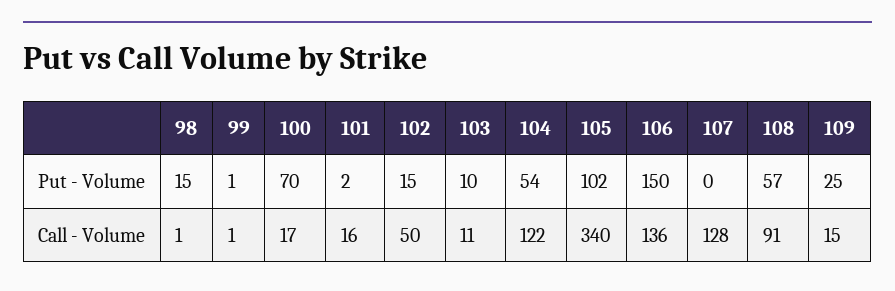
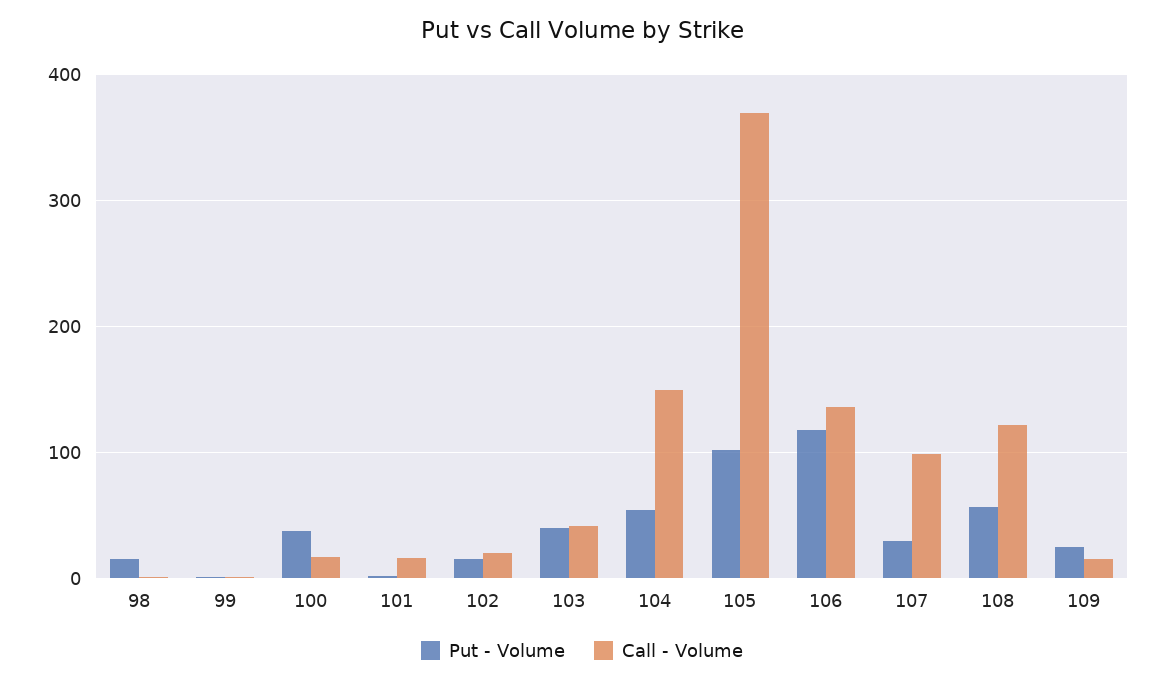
Put - Volume, 100: 70 -> 40
Put - Volume, 103: 10 -> 40
Put - Volume, 106: 150 -> 120
Put - Volume, 107: 0 -> 30
Call - Volume, 102: 50 -> 20
Call - Volume, 103: 11 -> 40
Call - Volume, 104: 122 -> 150
Call - Volume, 105: 340 -> 370
Call - Volume, 107: 128 -> 100
Call - Volume, 108: 91 -> 120

